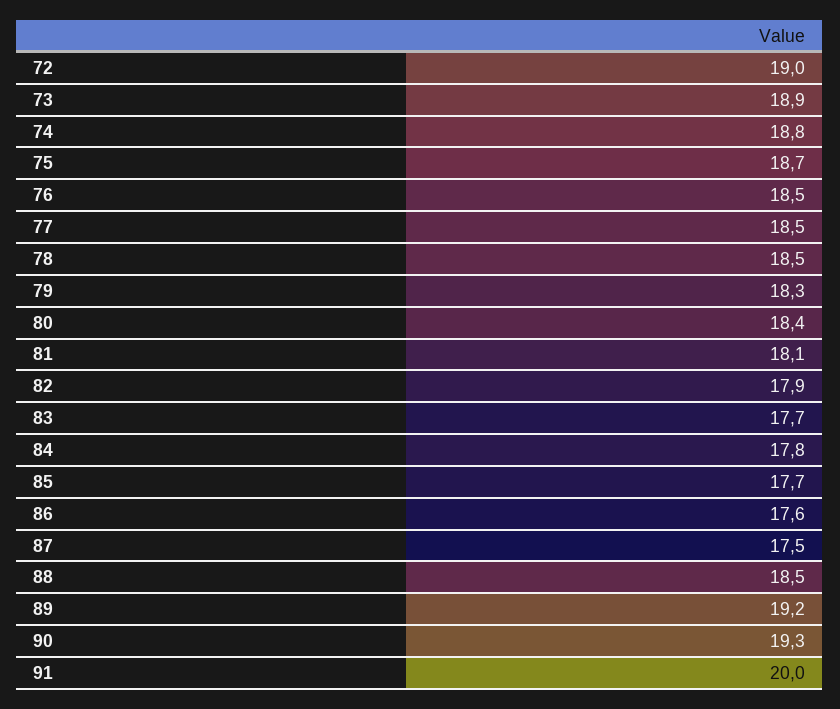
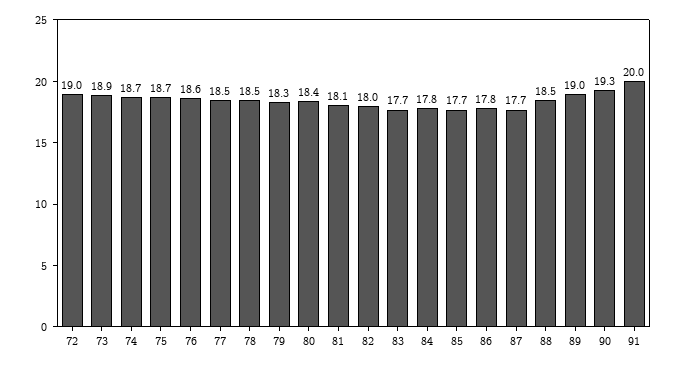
74: 18.8 -> 18.7
76: 18.5 -> 18.6
82: 17.9 -> 18
86: 17.6 -> 17.8
87: 17.5 -> 17.7
89: 19.2 -> 19

